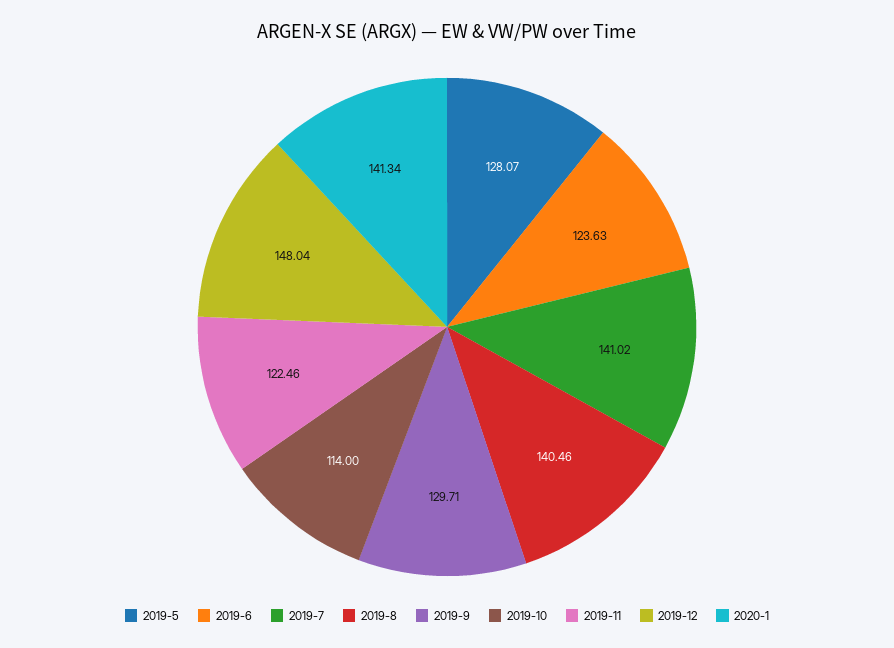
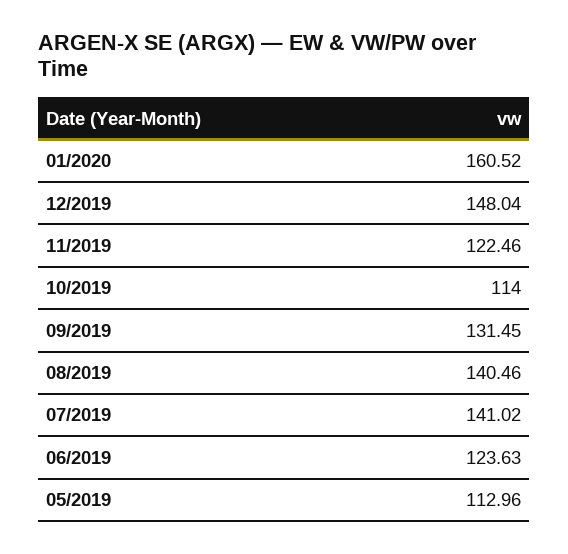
2019-5: 128.07 -> 112.96
2019-9: 129.71 -> 131.45
2020-1: 141.34 -> 160.52

